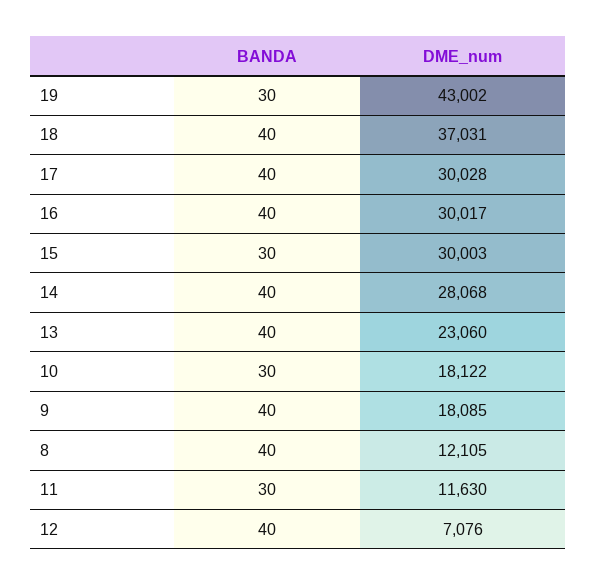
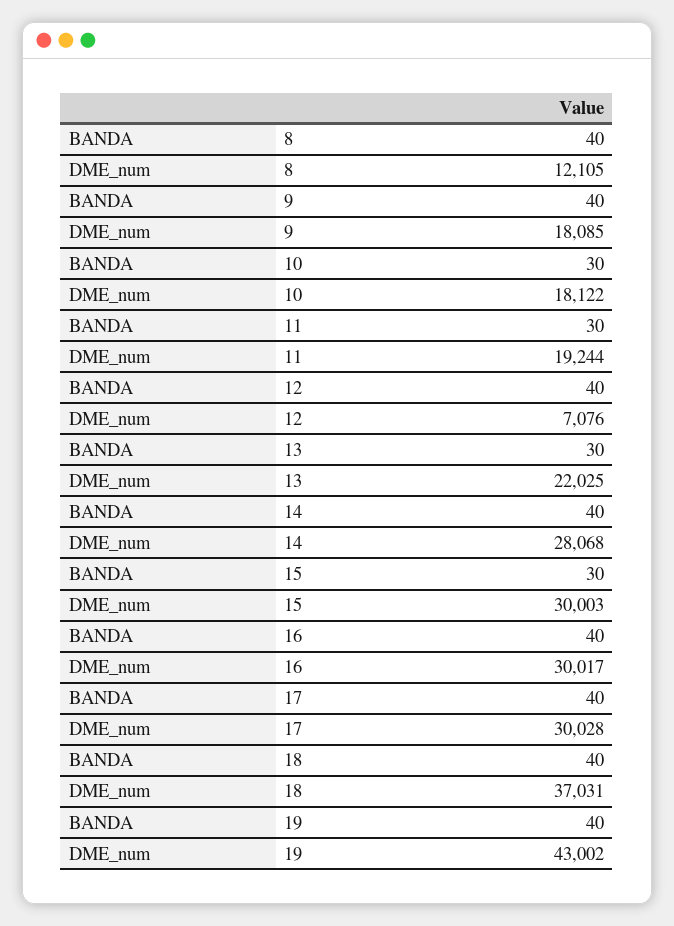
BANDA, 19: 30 -> 40
BANDA, 13: 40 -> 30
DME_num, 13: 23060 -> 22025
DME_num, 11: 11630 -> 19244

